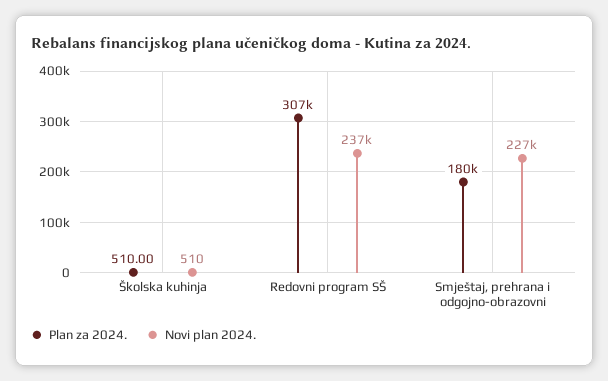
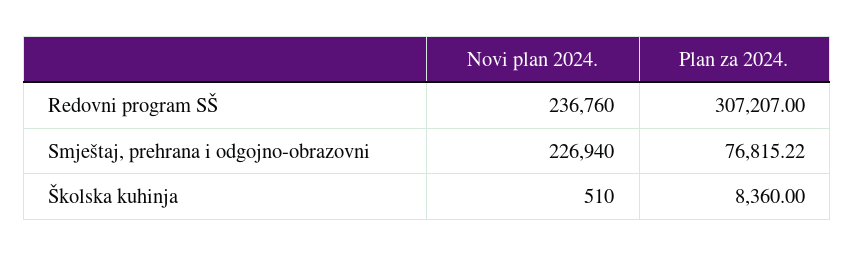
Plan za 2024., Školska kuhinja: 510 -> 8360
Plan za 2024., Smještaj, prehrana i odgojno-obrazovni: 180000 -> 76815.22

